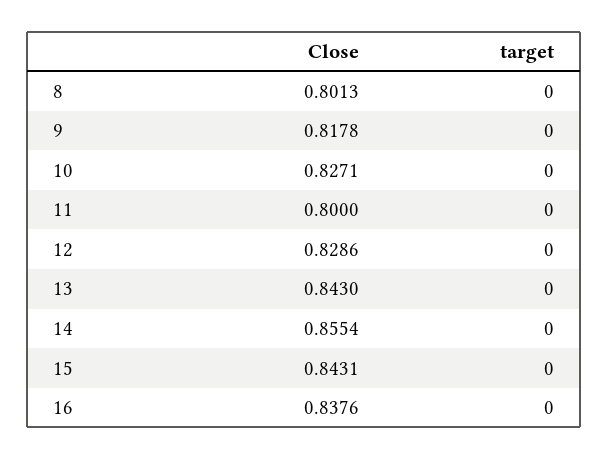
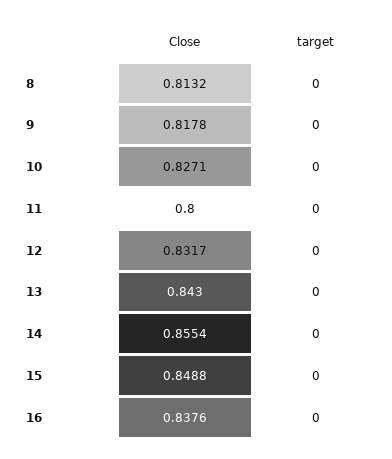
Close, 8: 0.8013 -> 0.8132
Close, 12: 0.8286 -> 0.8317
Close, 15: 0.8431 -> 0.8488

